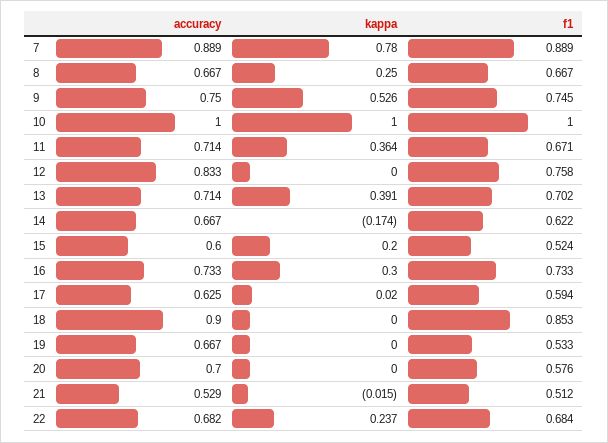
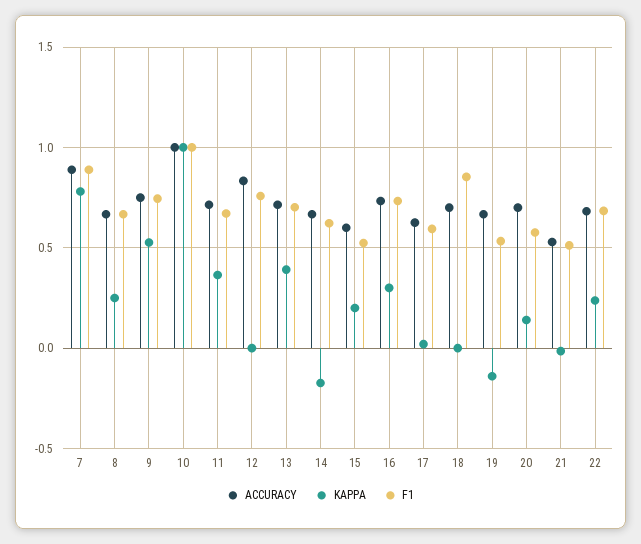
accuracy, 18: 0.9 -> 0.7
kappa, 19: 0 -> -0.15
kappa, 20: 0 -> 0.15

